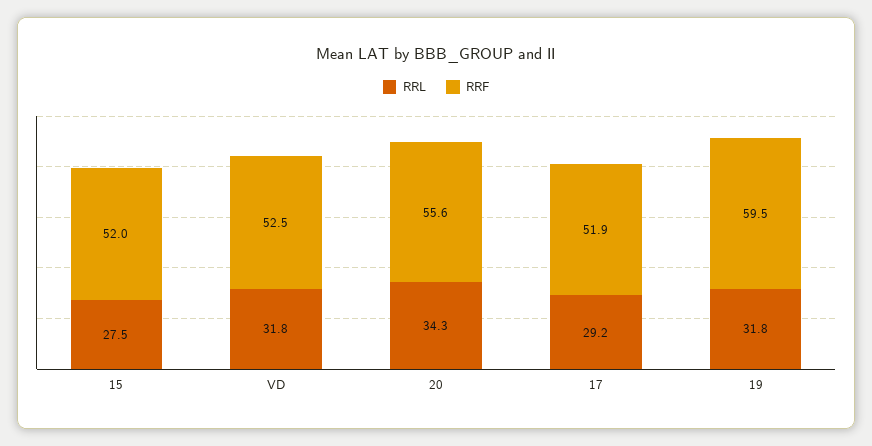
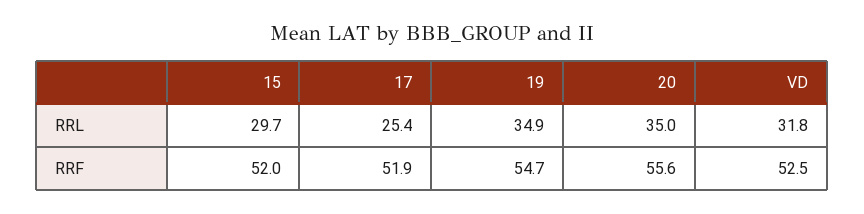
RRL, 15: 27.5 -> 29.7
RRL, 20: 34.3 -> 35
RRL, 17: 29.2 -> 25.4
RRL, 19: 31.8 -> 34.9
RRF, 19: 59.5 -> 54.7

